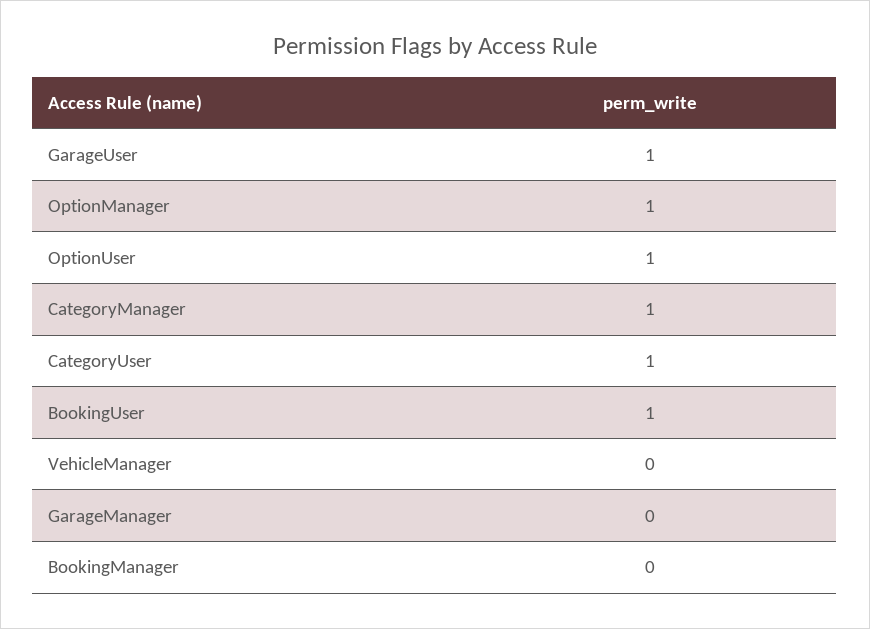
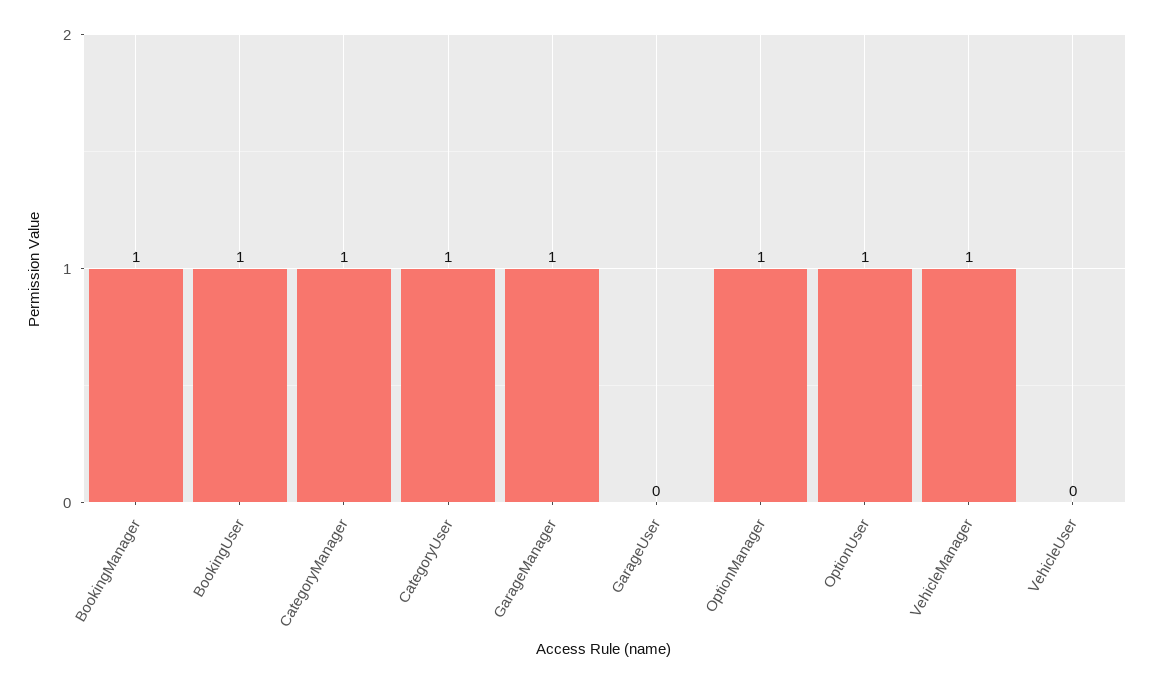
GarageUser: 1 -> 0
VehicleManager: 0 -> 1
GarageManager: 0 -> 1
BookingManager: 0 -> 1
VehicleUser: none -> 0

